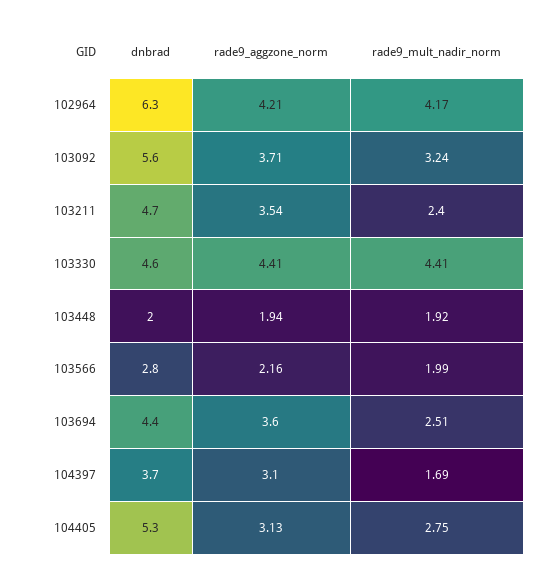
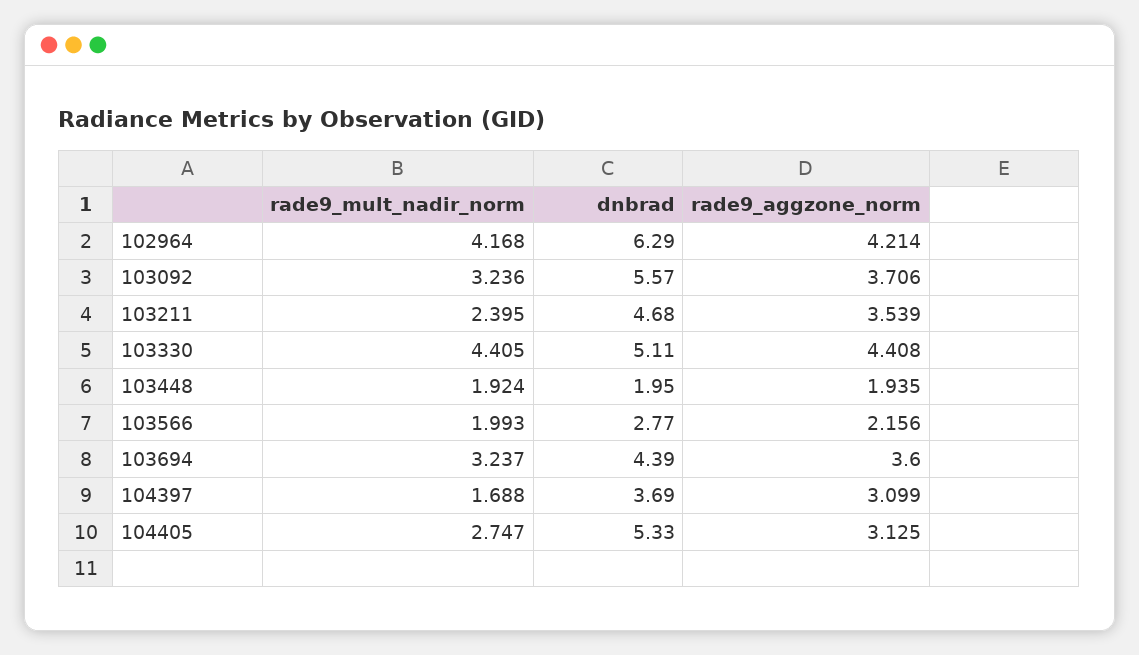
dnbrad, 103330: 4.6 -> 5.11
rade9_mult_nadir_norm, 103694: 2.51 -> 3.237

